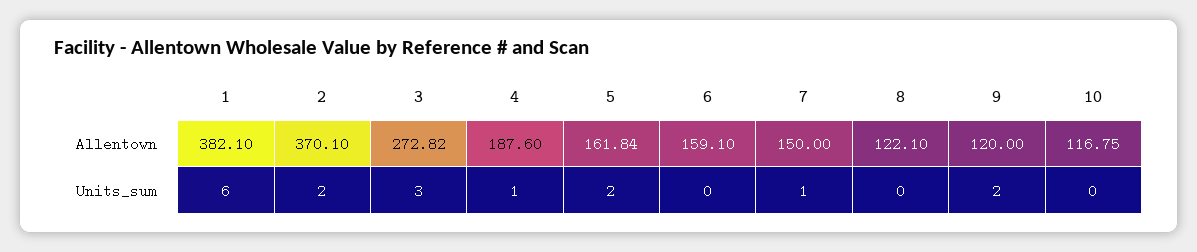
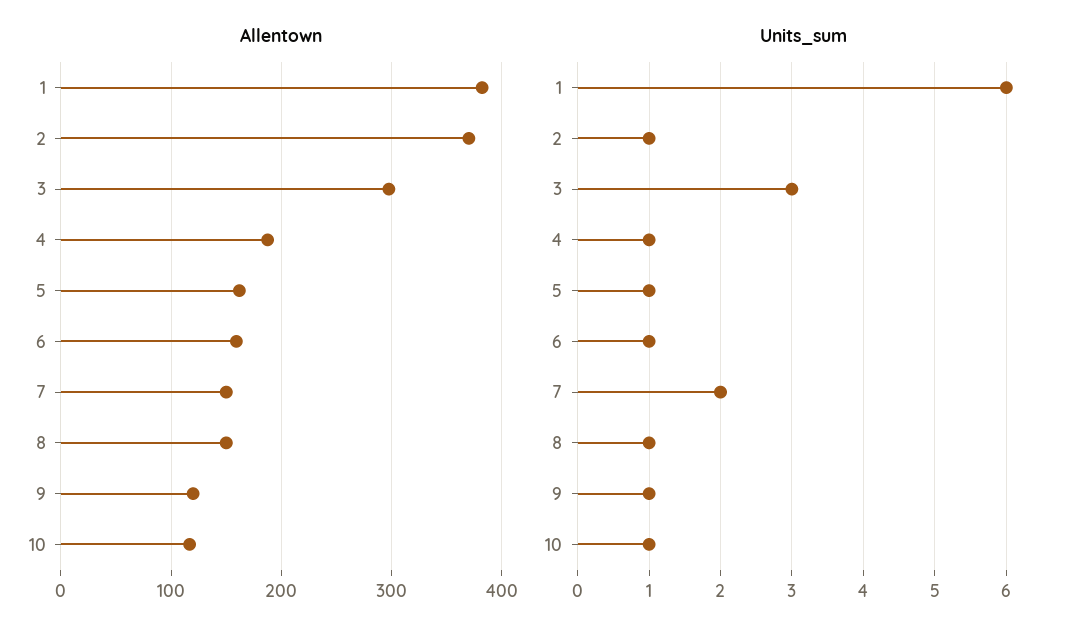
Allentown, 3: 272.82 -> 300
Allentown, 8: 122.1 -> 150
Units_sum, 2: 2 -> 1
Units_sum, 5: 2 -> 1
Units_sum, 6: 0 -> 1
Units_sum, 7: 1 -> 2
Units_sum, 8: 0 -> 1
Units_sum, 9: 2 -> 1
Units_sum, 10: 0 -> 1

